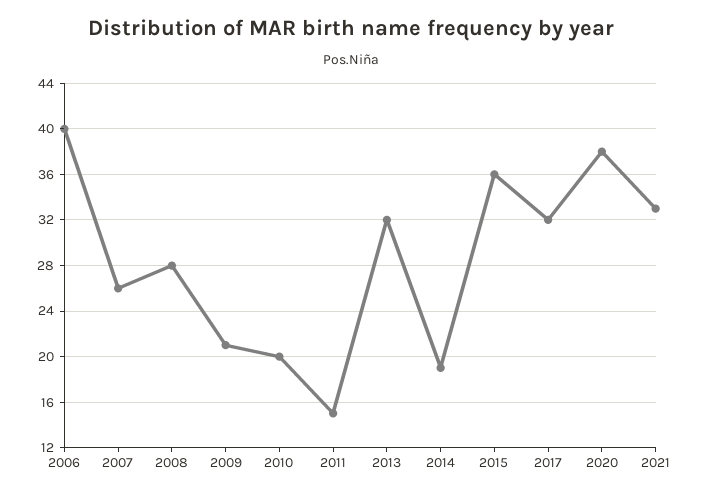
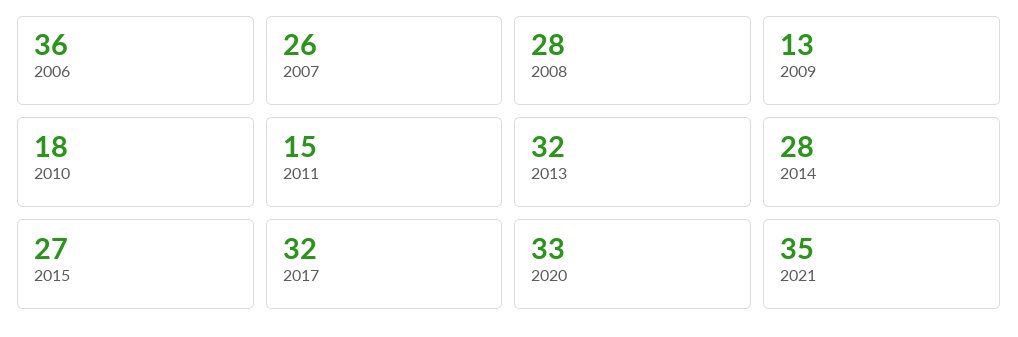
2006: 40 -> 36
2009: 21 -> 13
2010: 20 -> 18
2014: 19 -> 28
2015: 36 -> 27
2020: 38 -> 33
2021: 33 -> 35

